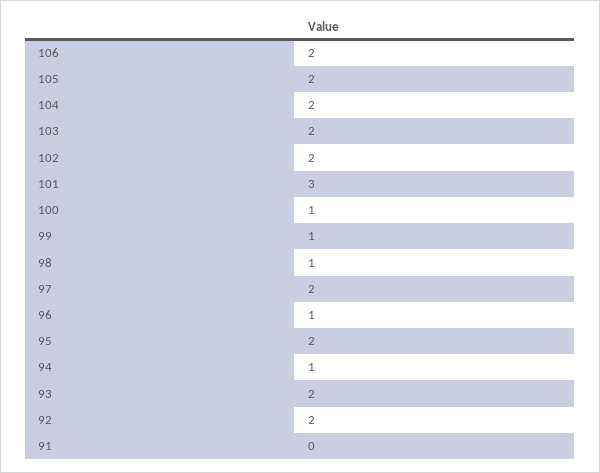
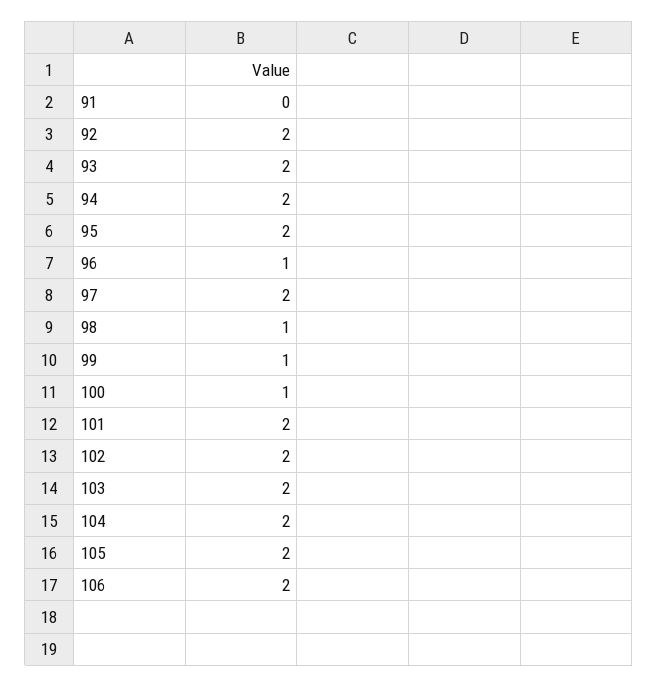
101: 3 -> 2
94: 1 -> 2

